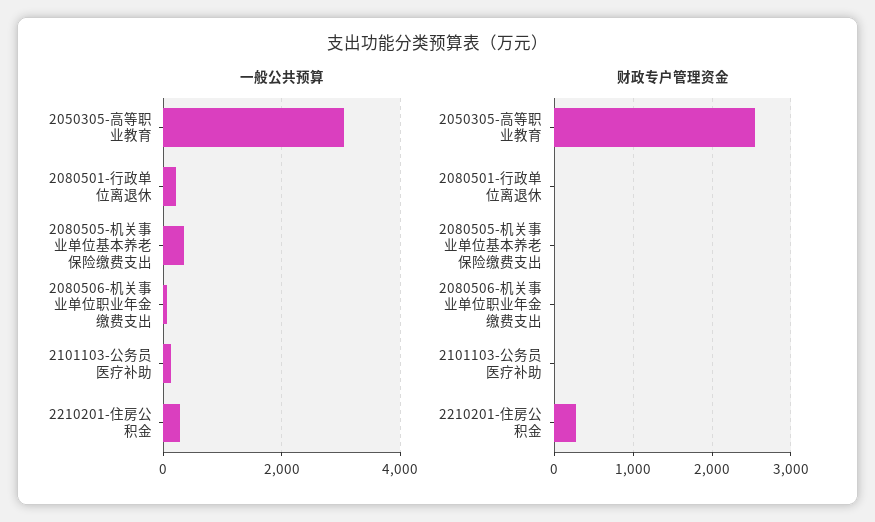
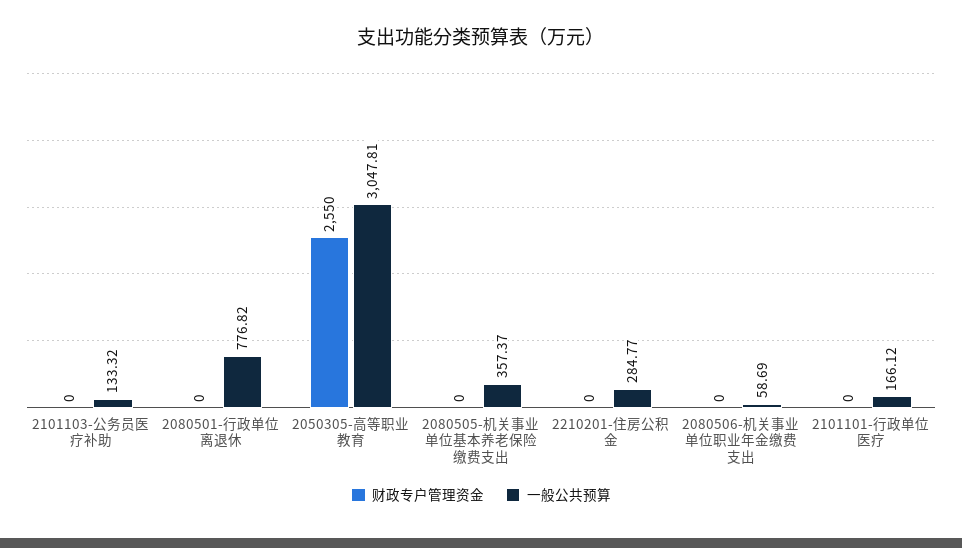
一般公共预算, 2080501-行政单位离退休: 200 -> 776.82
财政专户管理资金, 2210201-住房公积金: 300 -> 0
财政专户管理资金, 2101101-行政单位医疗: none -> 0
一般公共预算, 2101101-行政单位医疗: none -> 166.12

